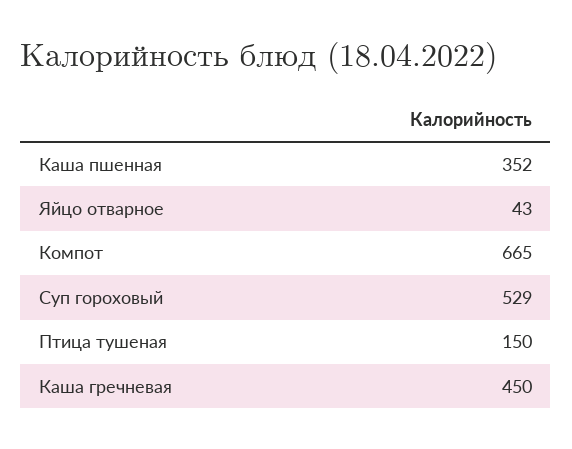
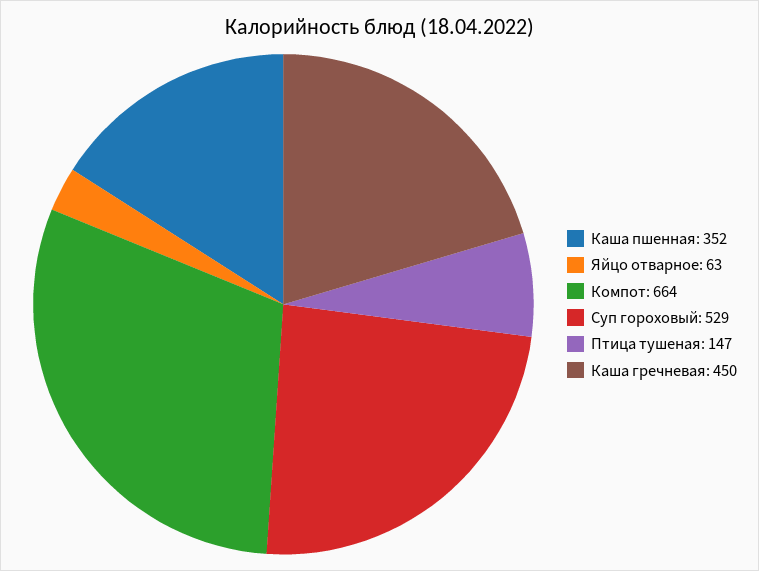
Яйцо отварное: 43 -> 63
Компот: 665 -> 664
Птица тушеная: 150 -> 147

